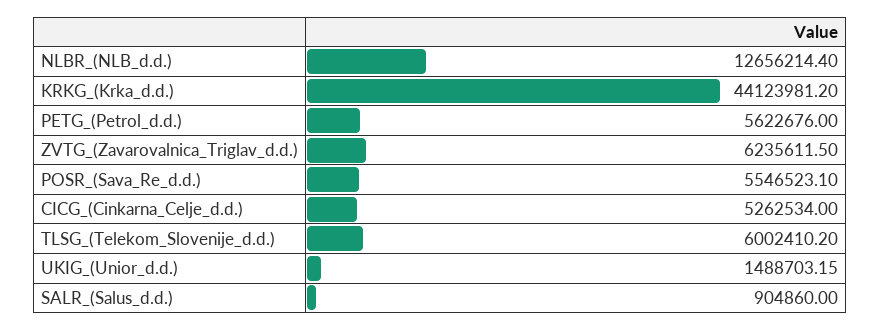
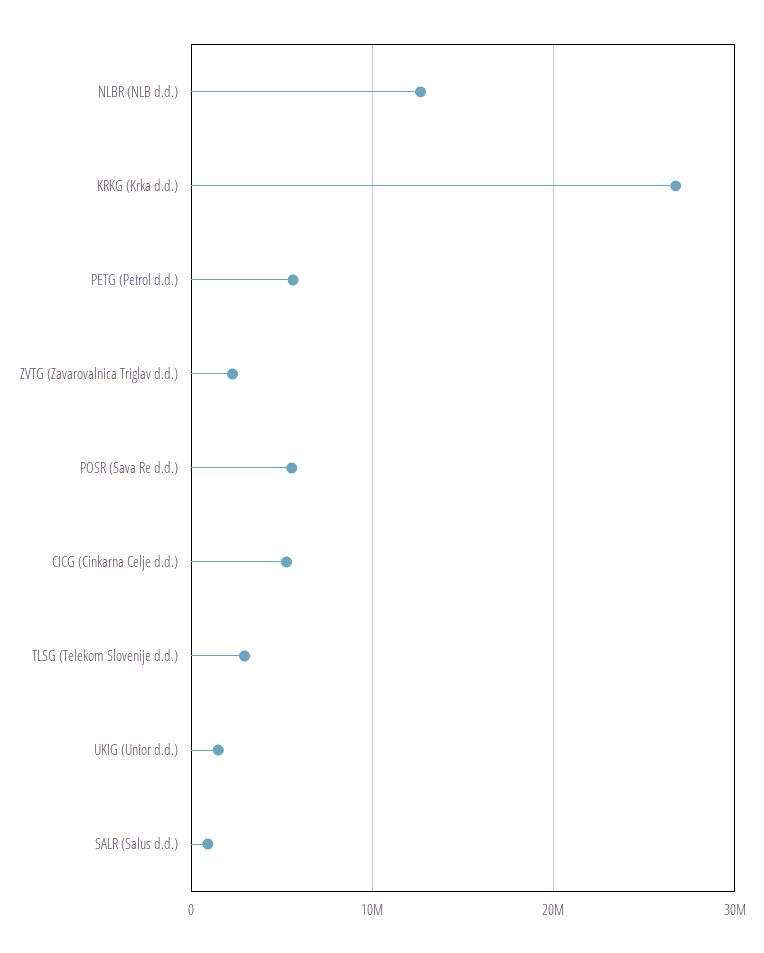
KRKG_(Krka_d.d.): 44123981.2 -> 27000000
ZVTG_(Zavarovalnica_Triglav_d.d.): 6235611.5 -> 2000000
TLSG_(Telekom_Slovenije_d.d.): 6002410.2 -> 3000000

